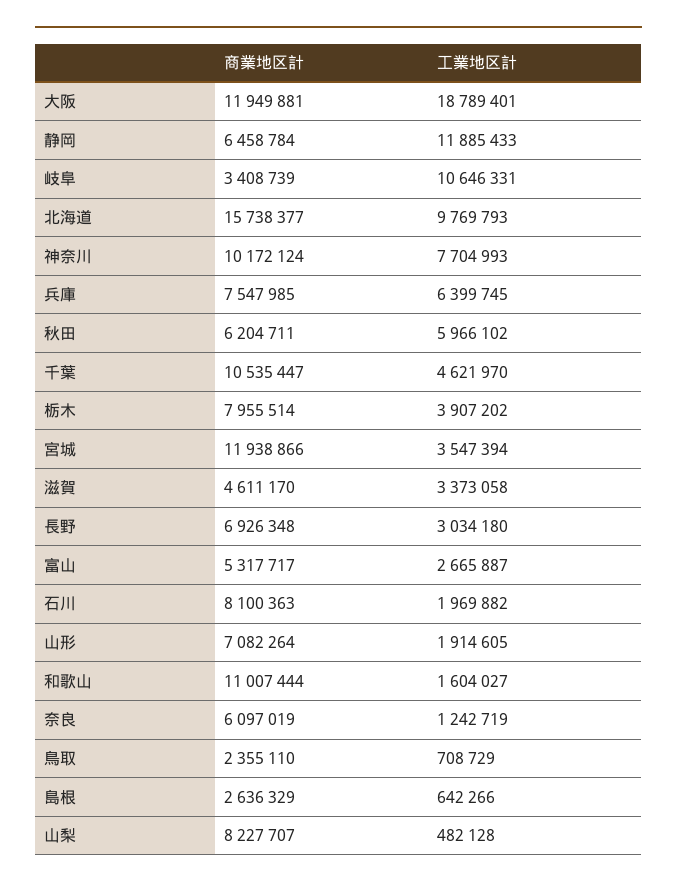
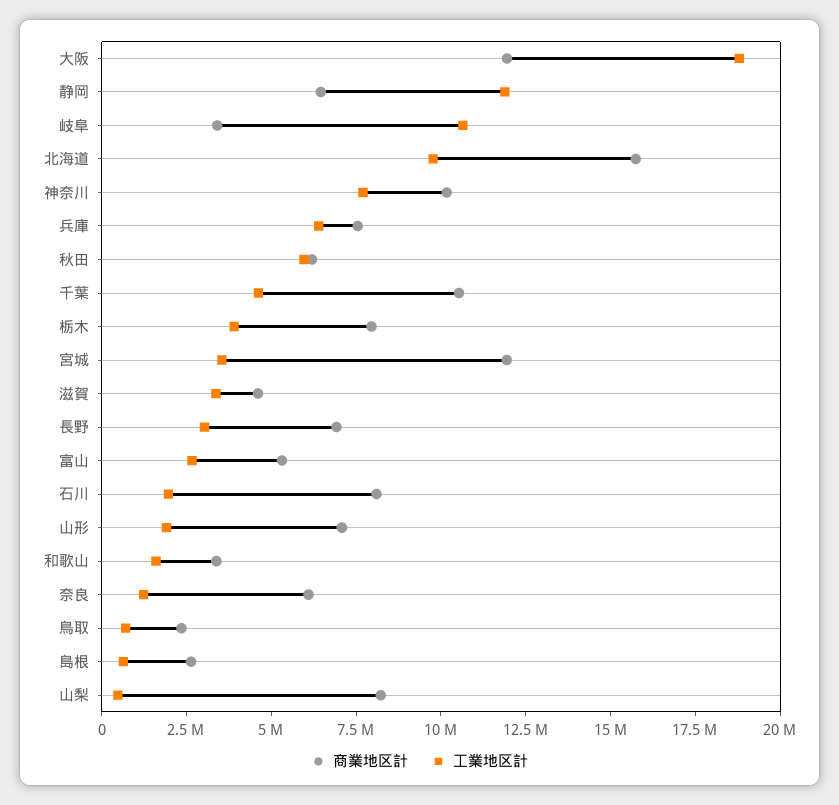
商業地区計, 和歌山: 11007444 -> 3500000

